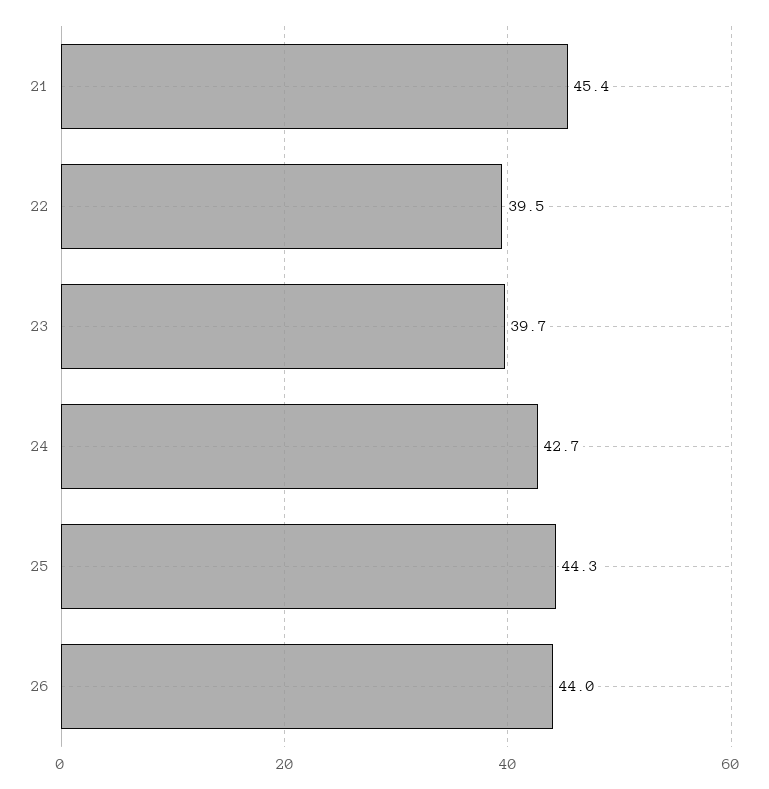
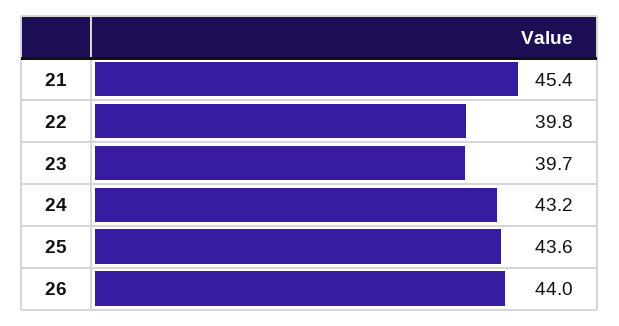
22: 39.5 -> 39.8
24: 42.7 -> 43.2
25: 44.3 -> 43.6

